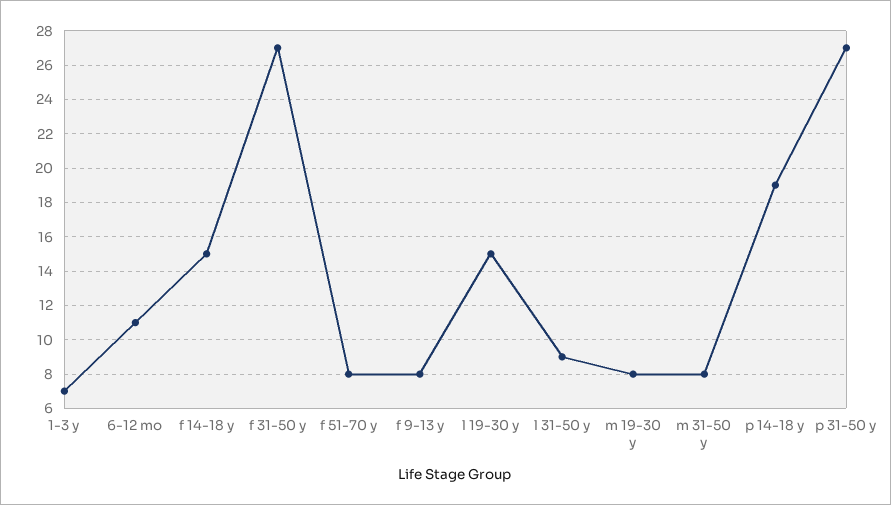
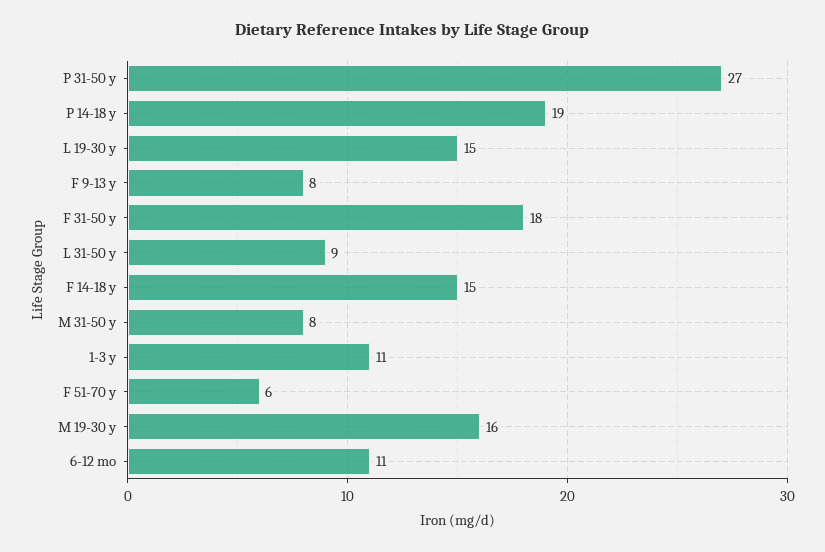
1-3 y: 7 -> 11
f 31-50 y: 27 -> 18
f 51-70 y: 8 -> 6
m 19-30 y: 8 -> 16

